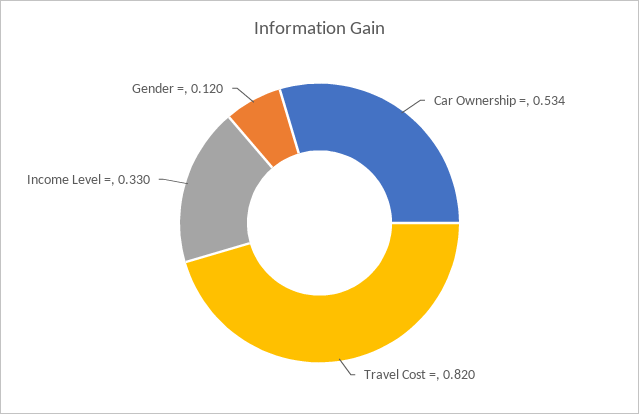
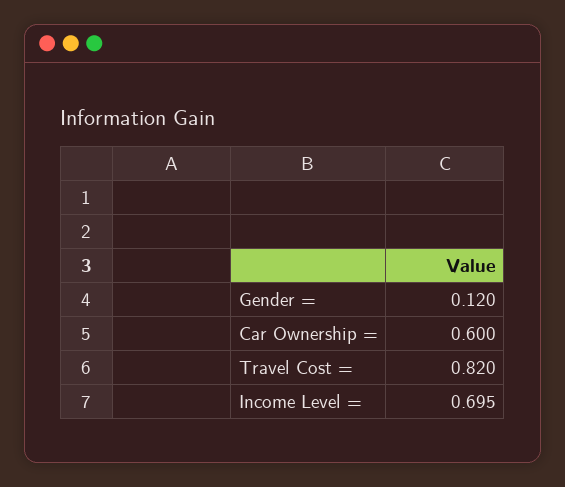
Car Ownership =: 0.534 -> 0.6
Income Level =: 0.33 -> 0.695

